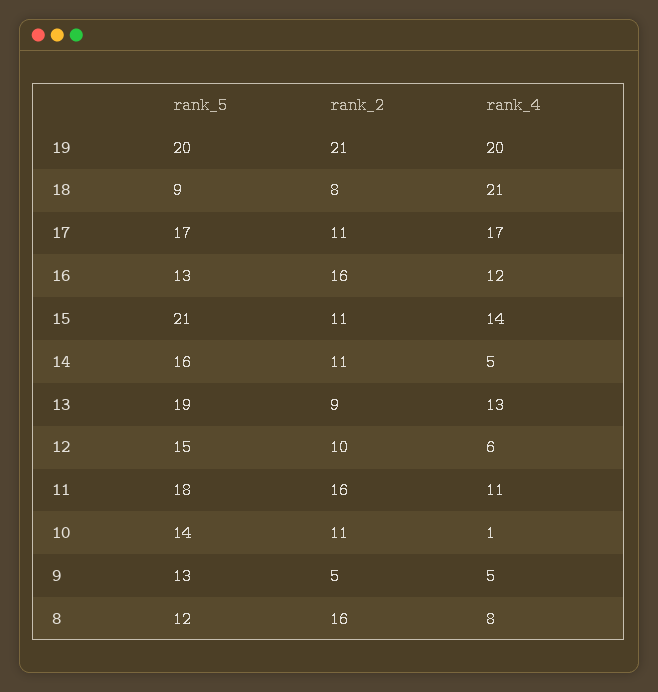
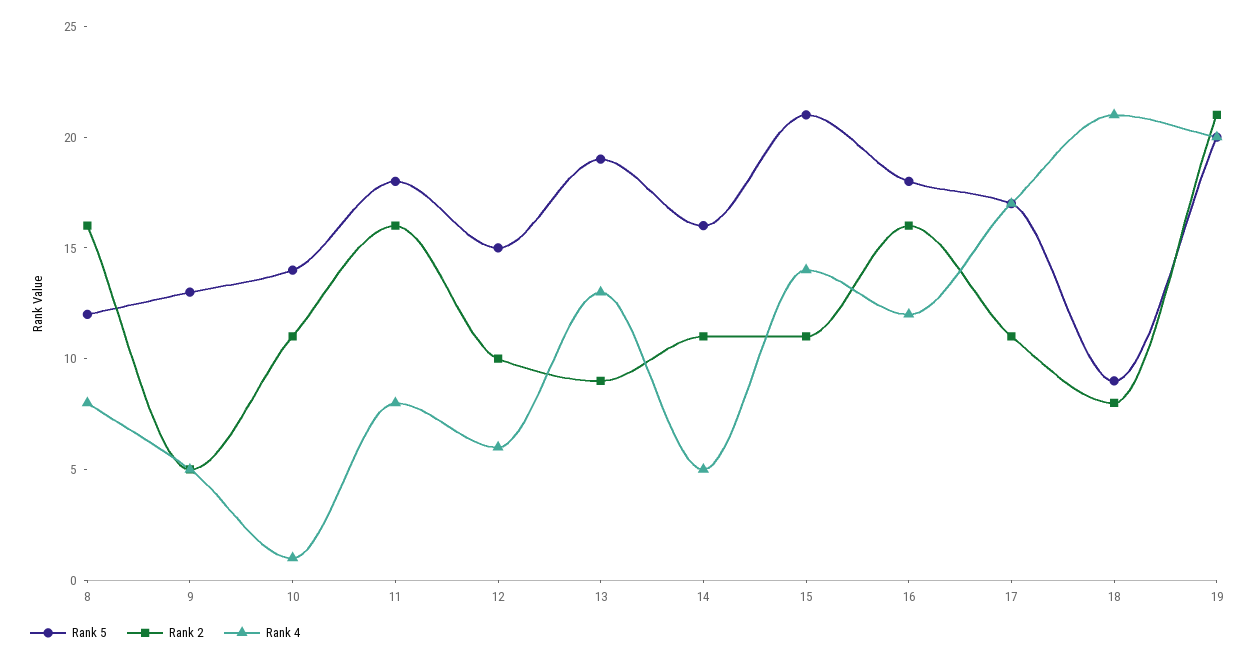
rank_5, 16: 13 -> 18
rank_4, 11: 11 -> 8

